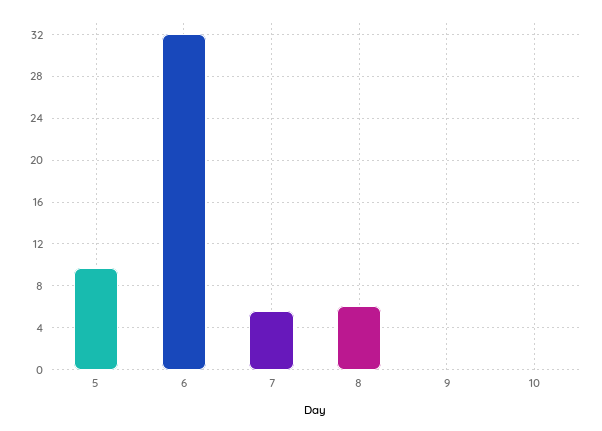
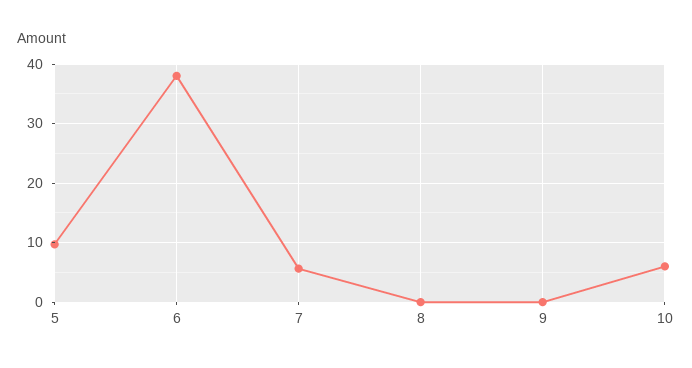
6: 32 -> 38
8: 6 -> 0
10: 0 -> 6

